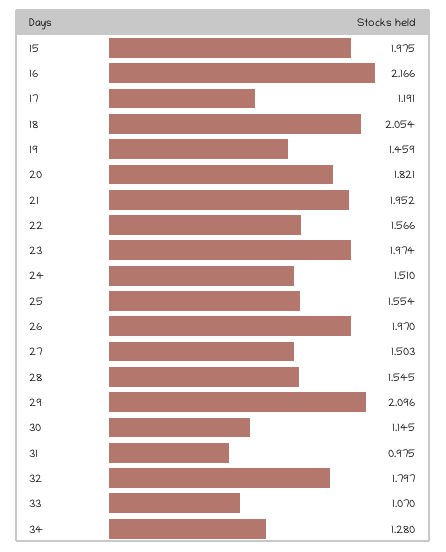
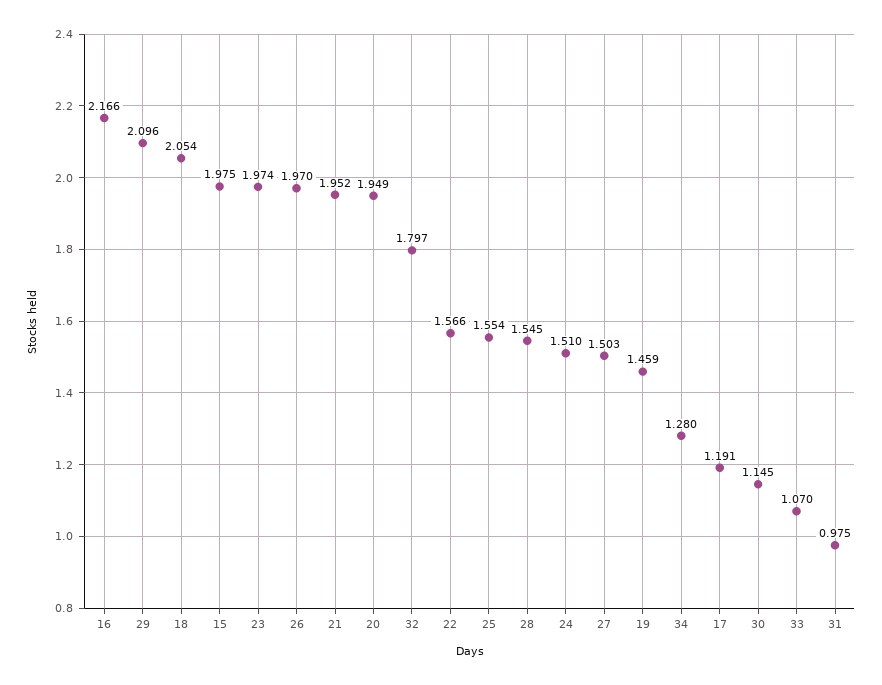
20: 1.821 -> 1.949

